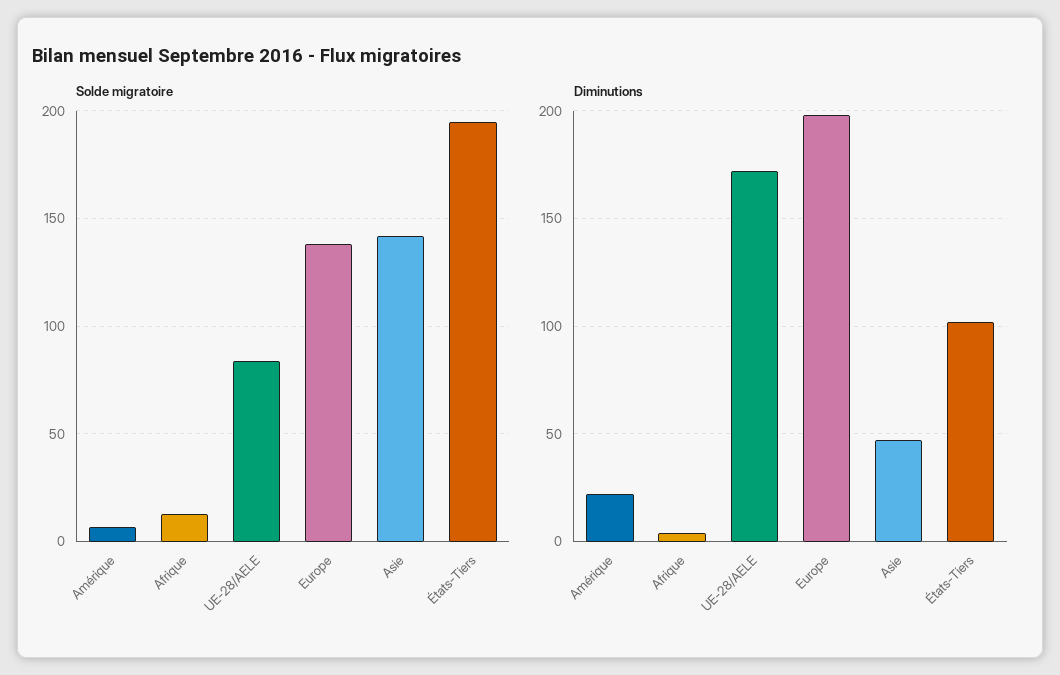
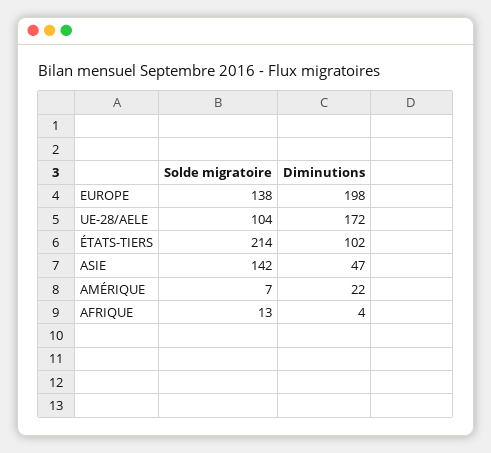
Solde migratoire, UE-28/AELE: 85 -> 104
Solde migratoire, États-Tiers: 195 -> 214

